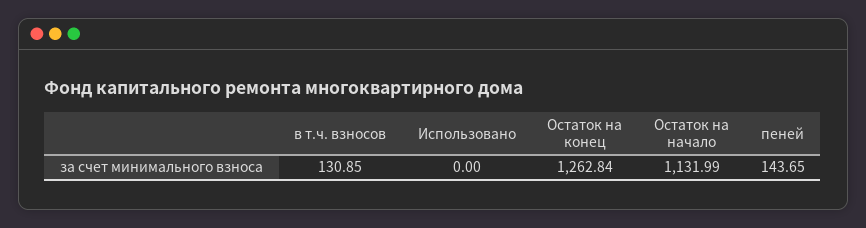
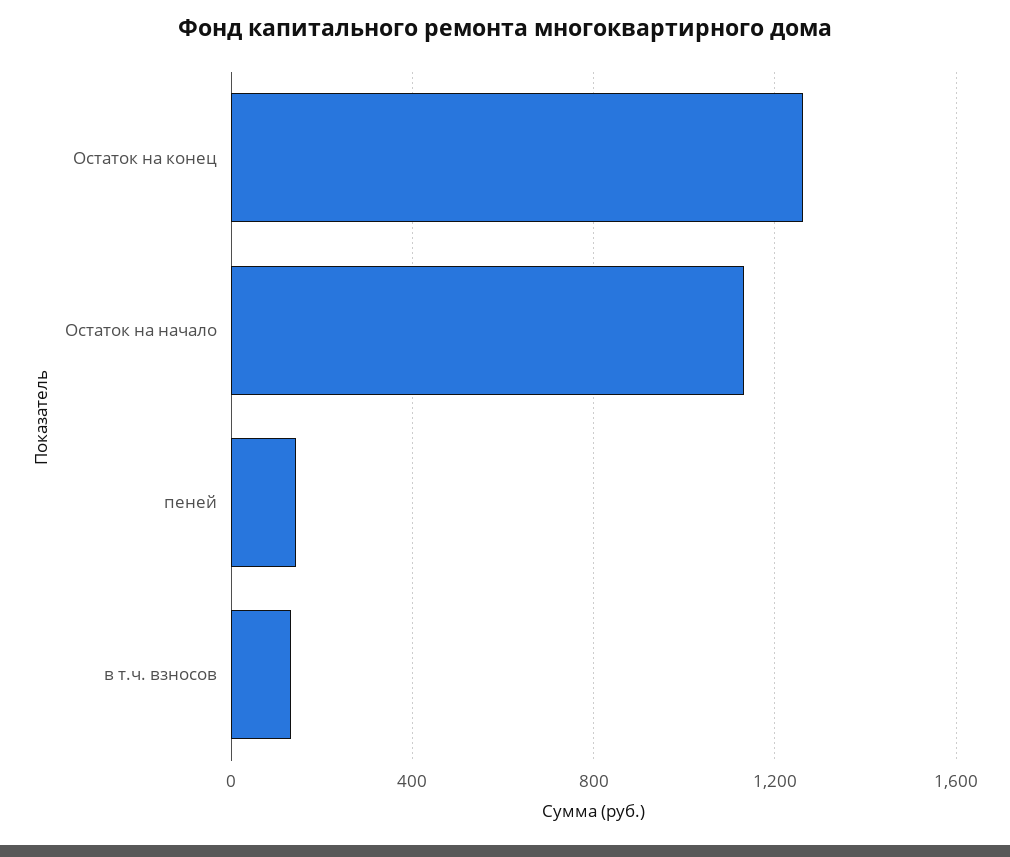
Использовано: 0 -> none

